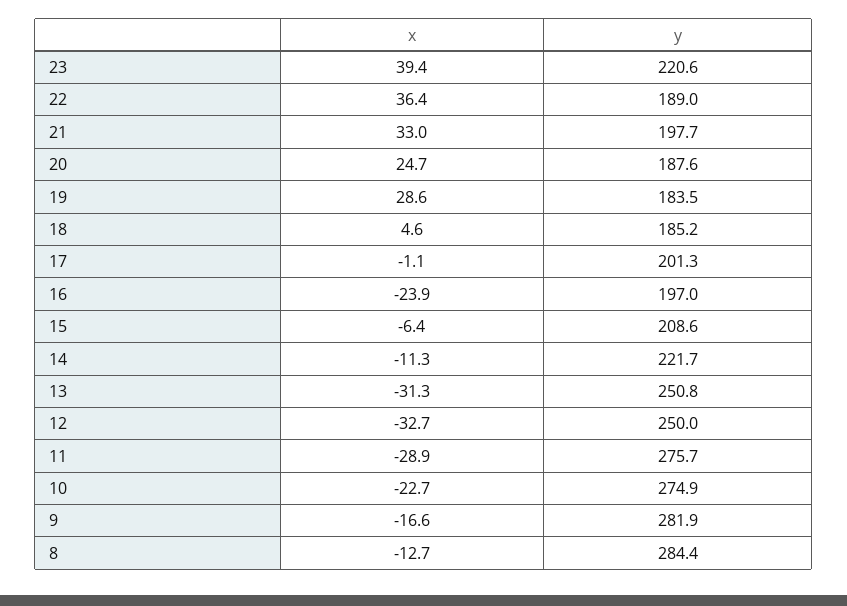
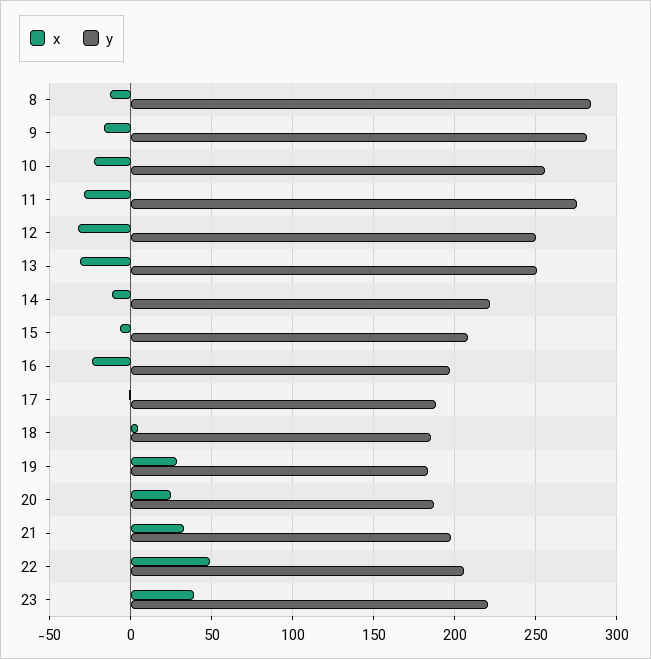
x, 22: 36.4 -> 50
y, 22: 189 -> 205
y, 17: 201.3 -> 190
y, 10: 274.9 -> 255

